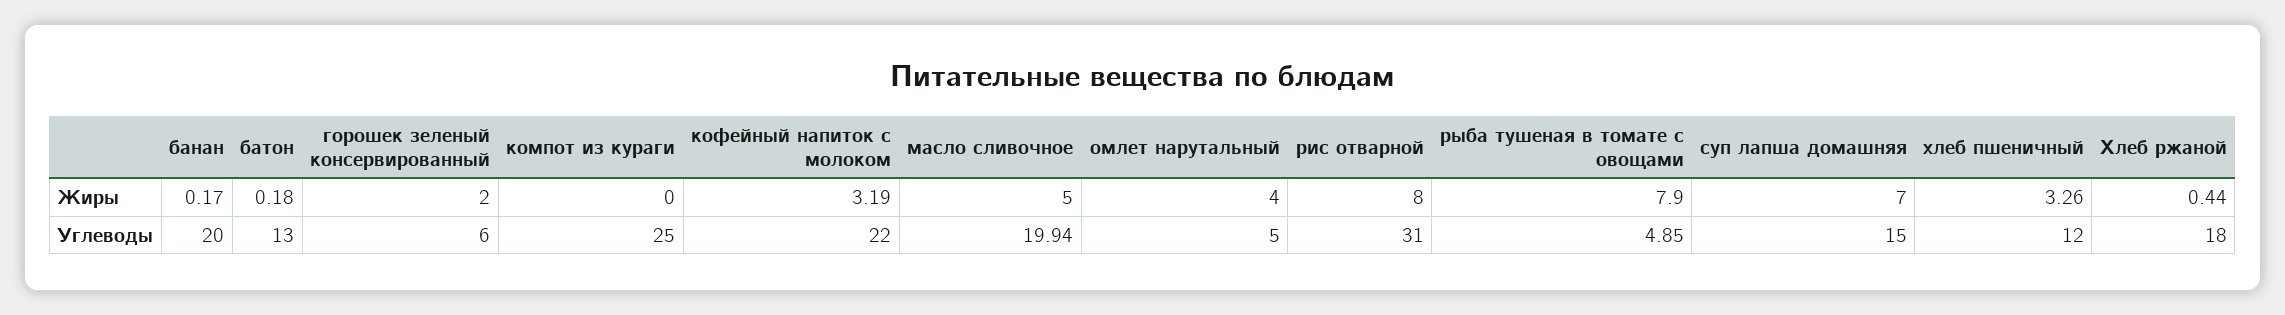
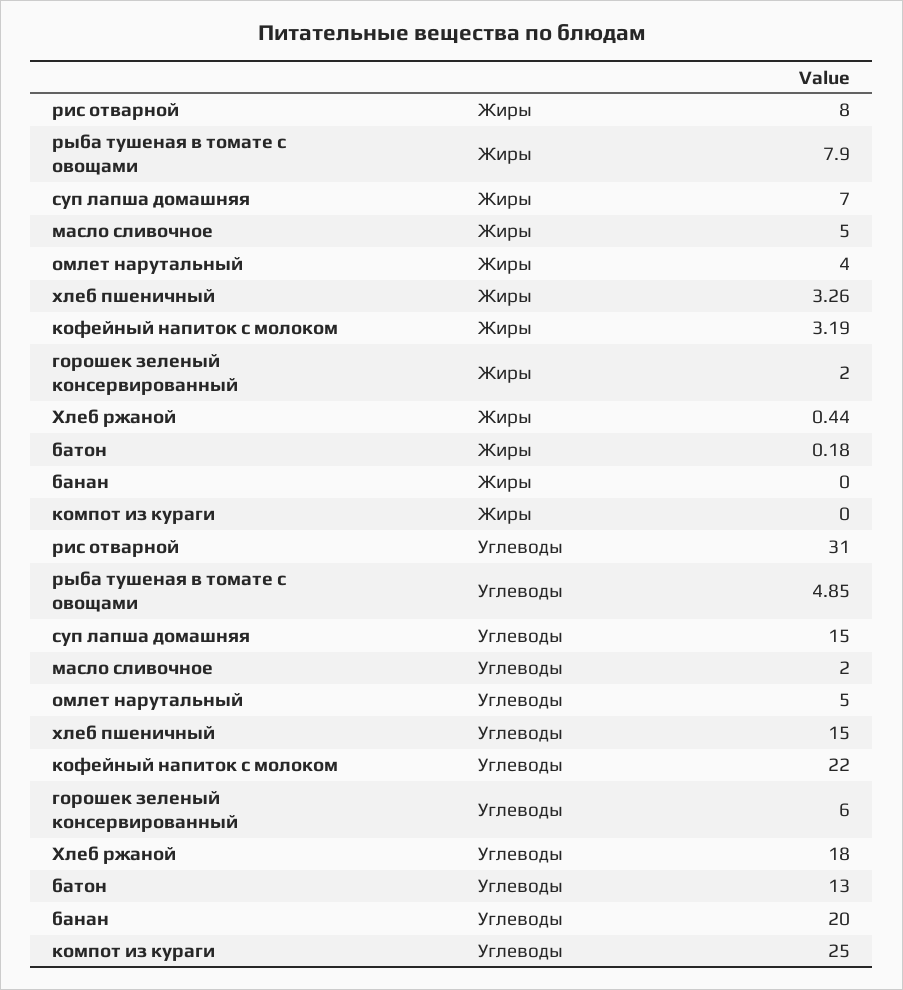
банан, Жиры: 0.17 -> 0
масло сливочное, Углеводы: 19.94 -> 2
хлеб пшеничный, Углеводы: 12 -> 15

